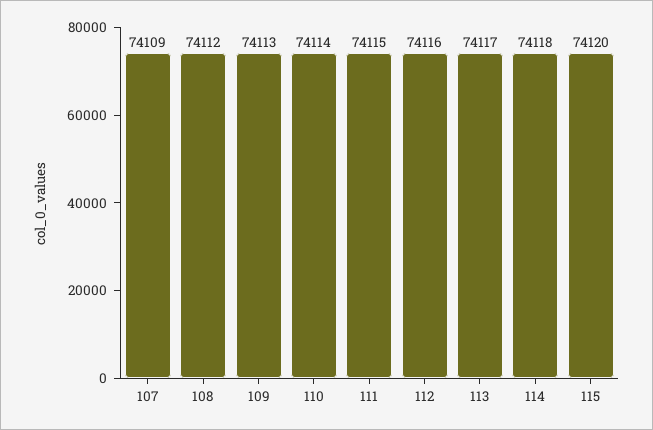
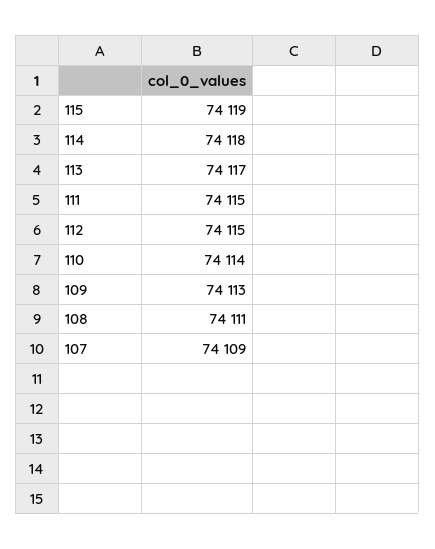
108: 74112 -> 74111
112: 74116 -> 74115
115: 74120 -> 74119

